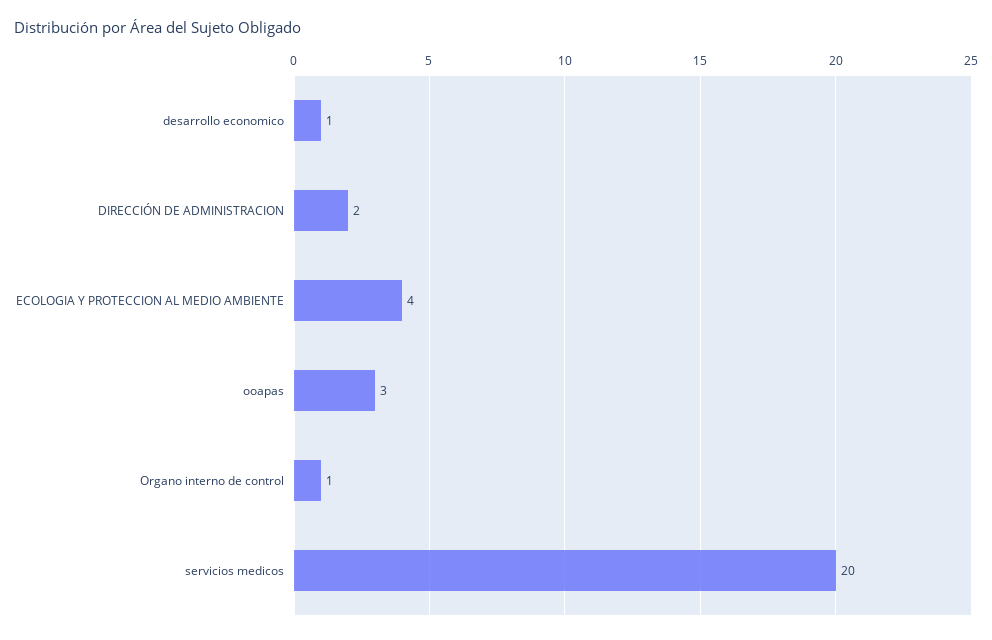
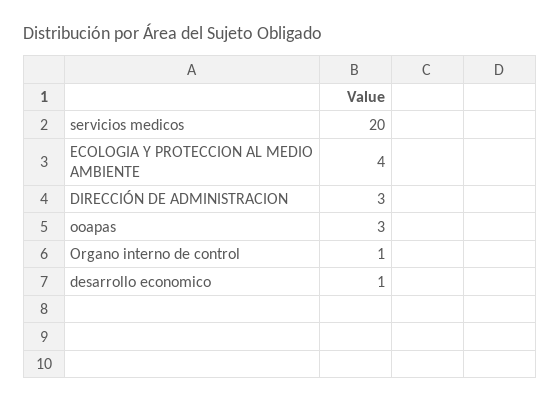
DIRECCIÓN DE ADMINISTRACION: 2 -> 3

